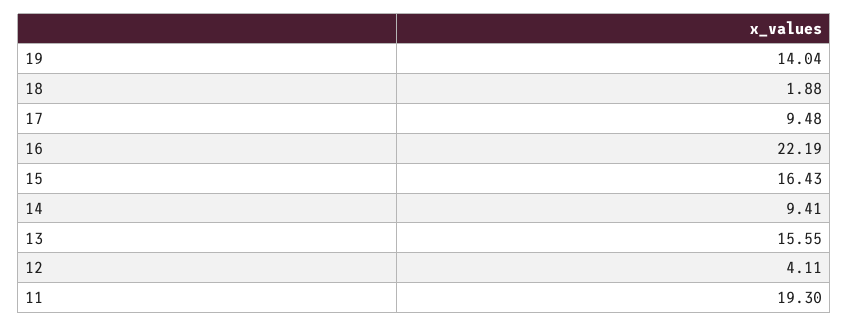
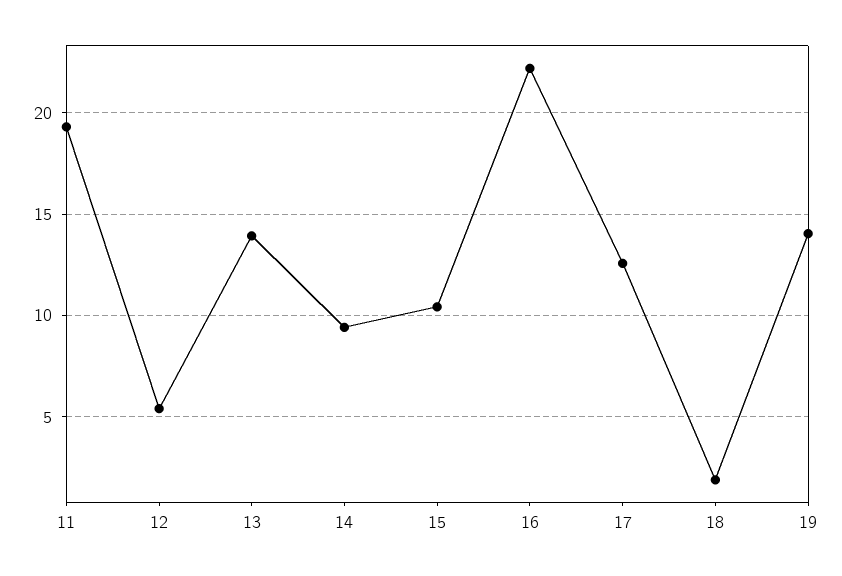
17: 9.48 -> 12.5
15: 16.43 -> 10.5
13: 15.55 -> 14
12: 4.11 -> 5.5

